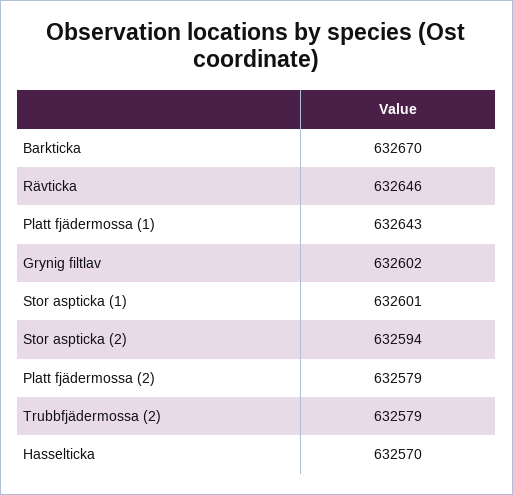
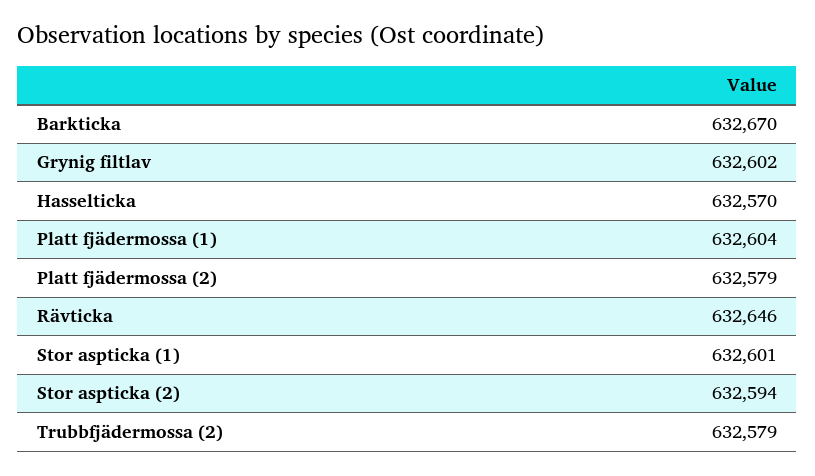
Platt fjädermossa (1): 632643 -> 632604

